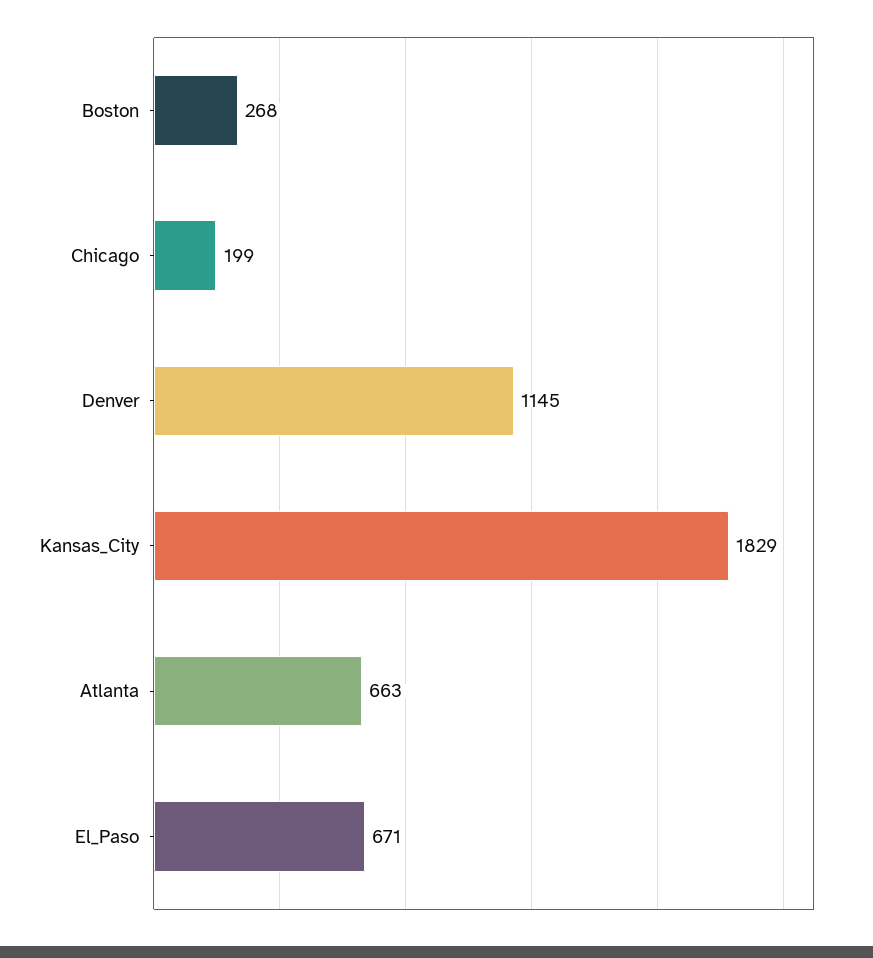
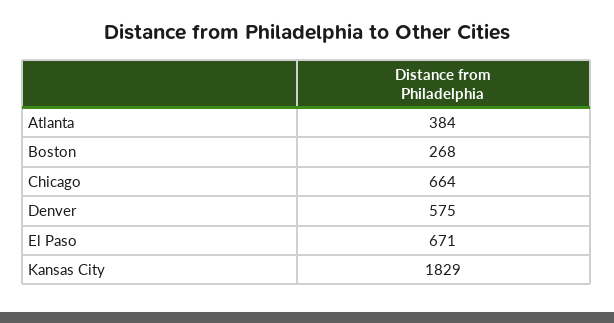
Chicago: 199 -> 664
Denver: 1145 -> 575
Atlanta: 663 -> 384

